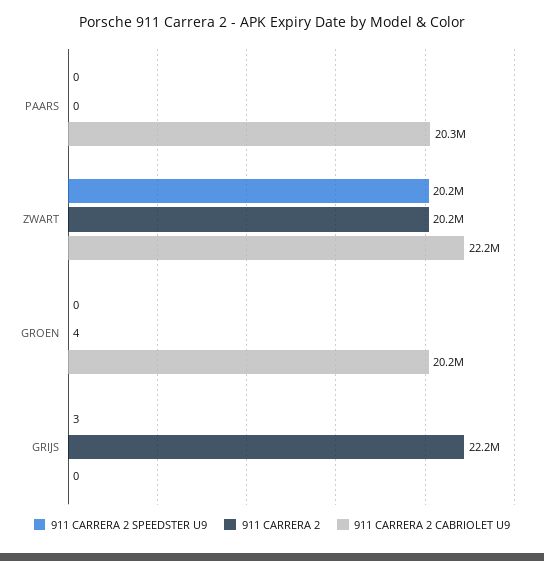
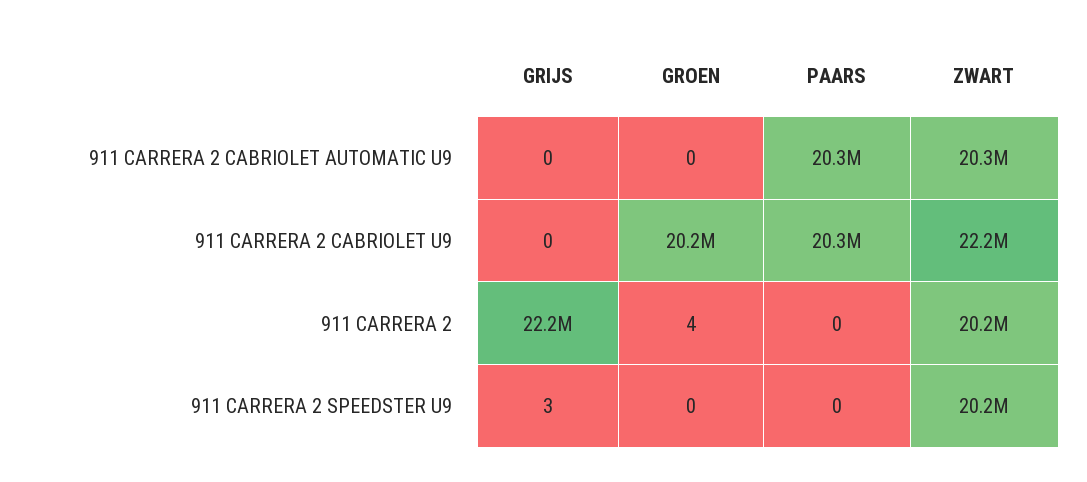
911 CARRERA 2 CABRIOLET AUTOMATIC U9, GRIJS: none -> 0
911 CARRERA 2 CABRIOLET AUTOMATIC U9, GROEN: none -> 0
911 CARRERA 2 CABRIOLET AUTOMATIC U9, PAARS: none -> 20300000
911 CARRERA 2 CABRIOLET AUTOMATIC U9, ZWART: none -> 20300000

